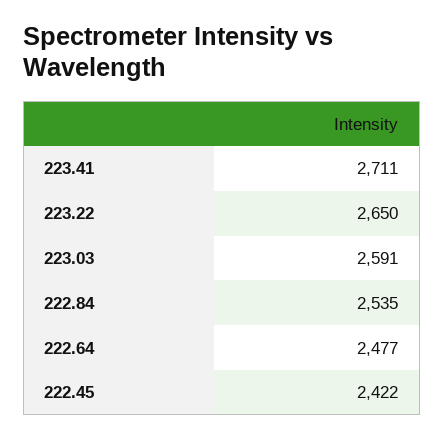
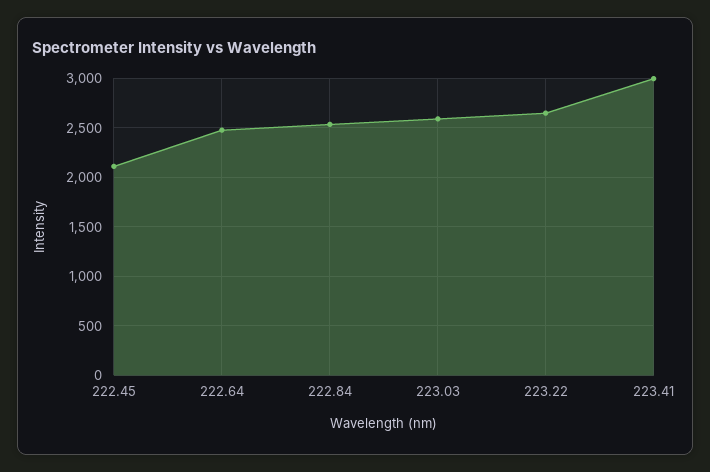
223.41: 2711 -> 3000
222.45: 2422 -> 2100

